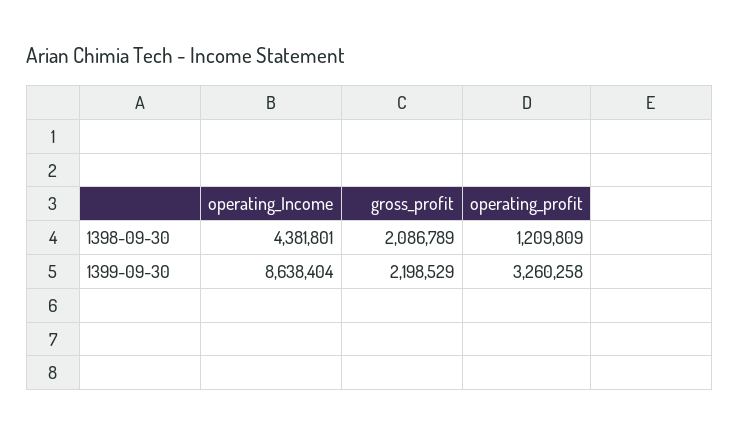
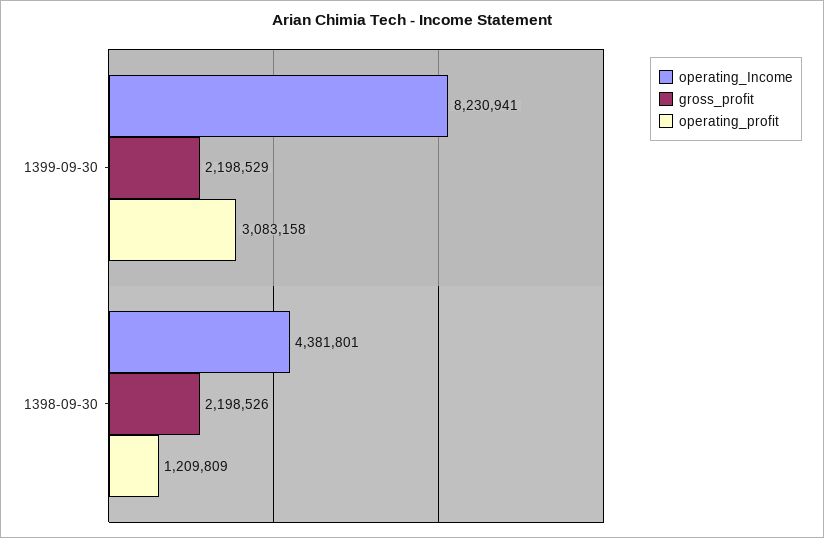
gross_profit, 1398-09-30: 2086789 -> 2198526
operating_Income, 1399-09-30: 8638404 -> 8230941
operating_profit, 1399-09-30: 3260258 -> 3083158

